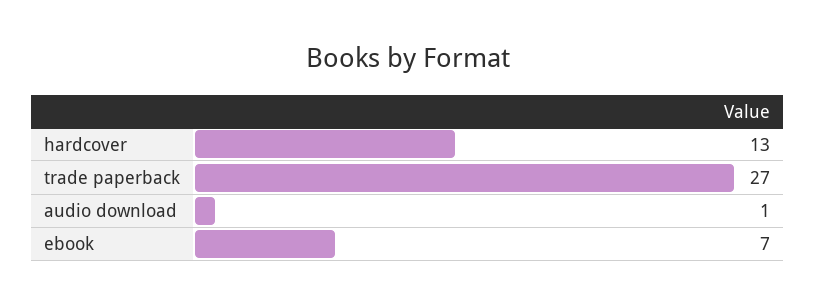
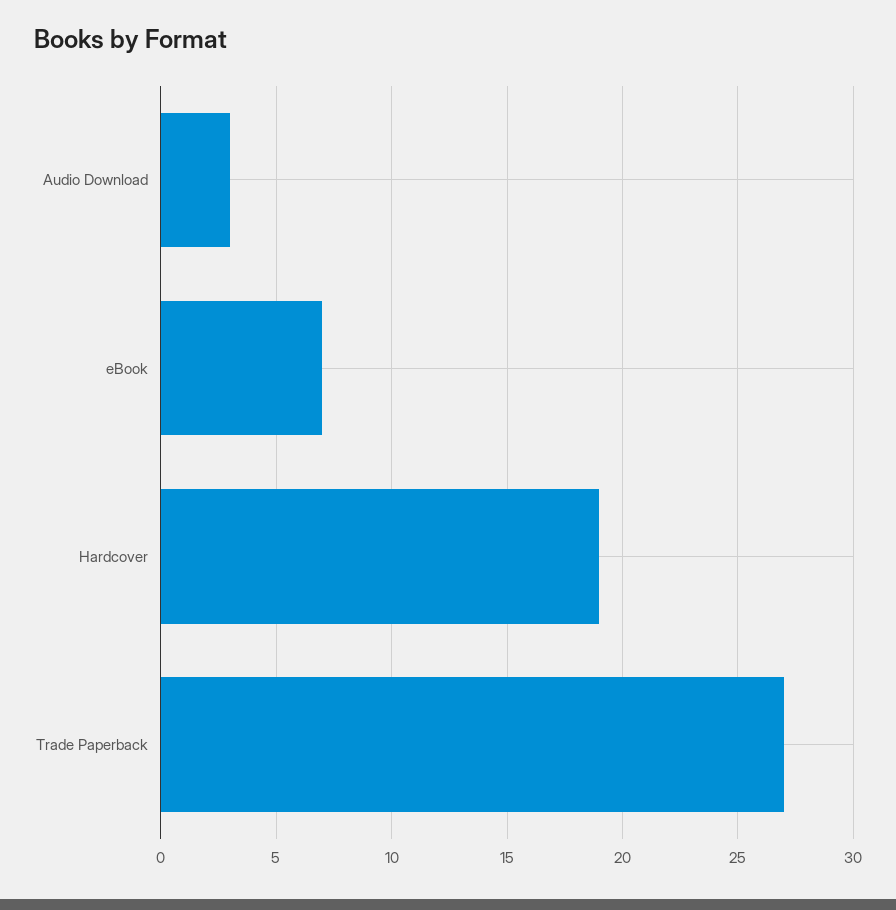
hardcover: 13 -> 19
audio download: 1 -> 3

